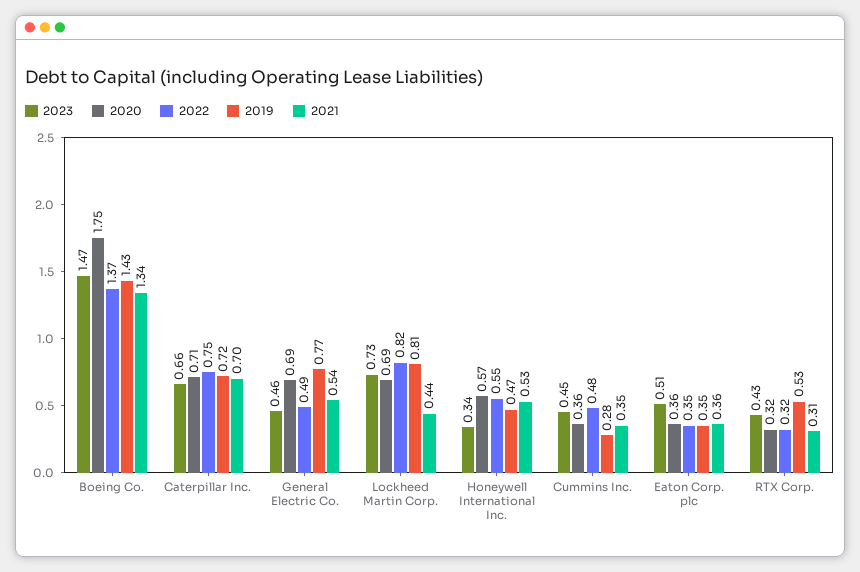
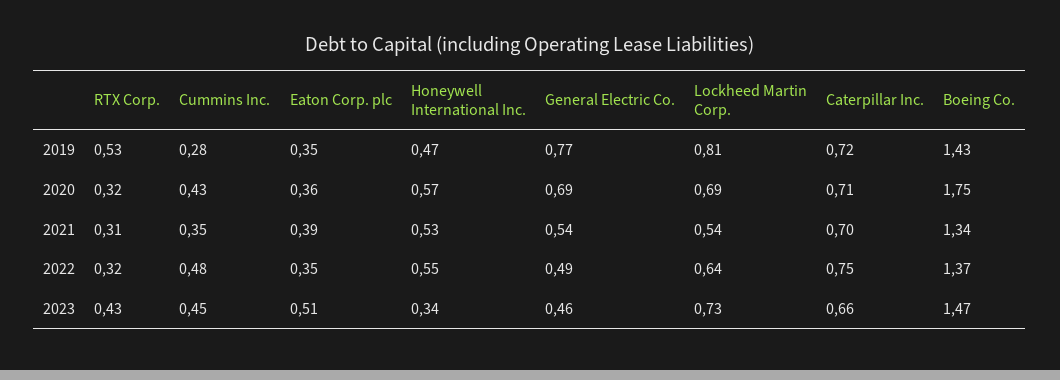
2022, Lockheed Martin Corp.: 0.82 -> 0.64
2021, Lockheed Martin Corp.: 0.44 -> 0.54
2020, Cummins Inc.: 0.36 -> 0.43
2021, Eaton Corp. plc: 0.36 -> 0.39

